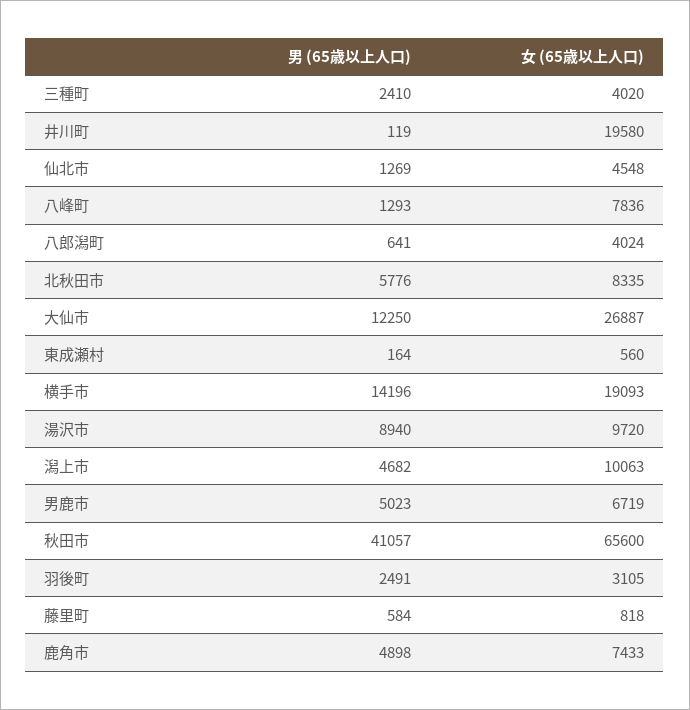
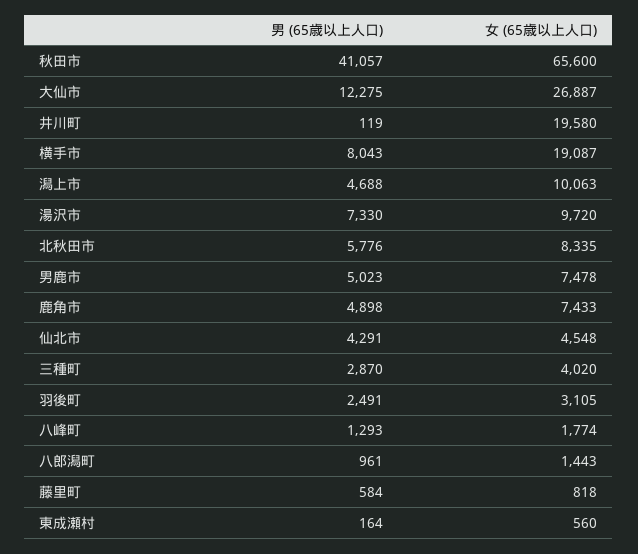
男 (65歳以上人口), 三種町: 2410 -> 2870
男 (65歳以上人口), 仙北市: 1269 -> 4291
女 (65歳以上人口), 八峰町: 7836 -> 1774
男 (65歳以上人口), 八郎潟町: 641 -> 961
女 (65歳以上人口), 八郎潟町: 4024 -> 1443
男 (65歳以上人口), 大仙市: 12250 -> 12275
男 (65歳以上人口), 横手市: 14196 -> 8043
女 (65歳以上人口), 横手市: 19093 -> 19087
男 (65歳以上人口), 湯沢市: 8940 -> 7330
男 (65歳以上人口), 潟上市: 4682 -> 4688
女 (65歳以上人口), 男鹿市: 6719 -> 7478

